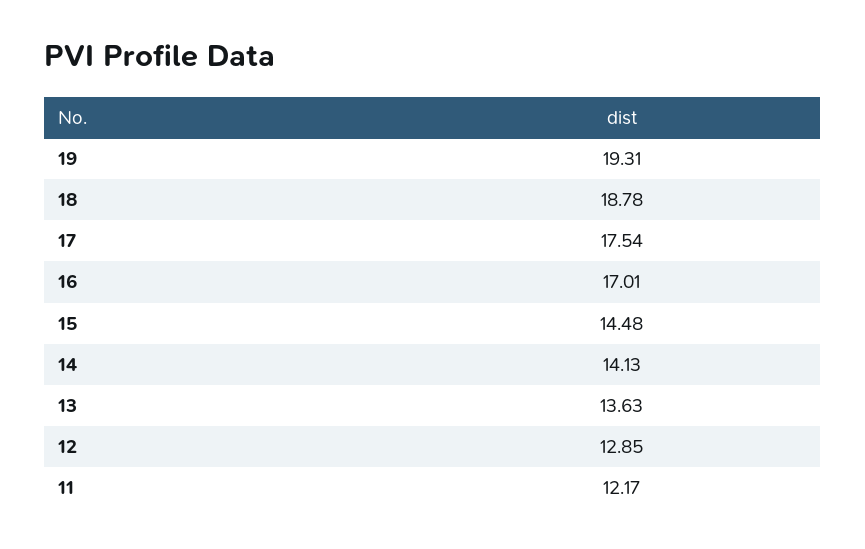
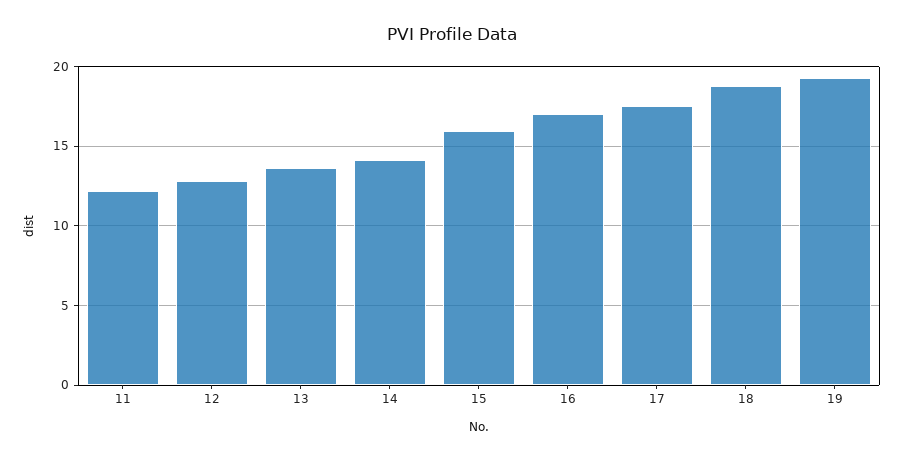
15: 14.48 -> 16

